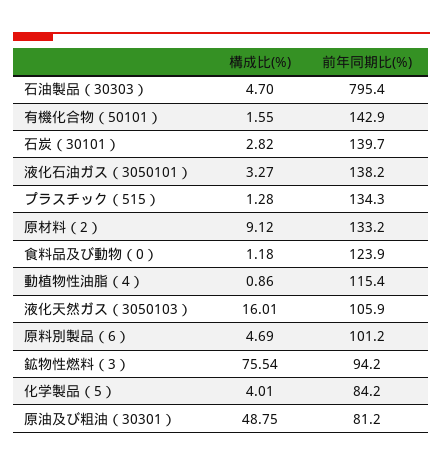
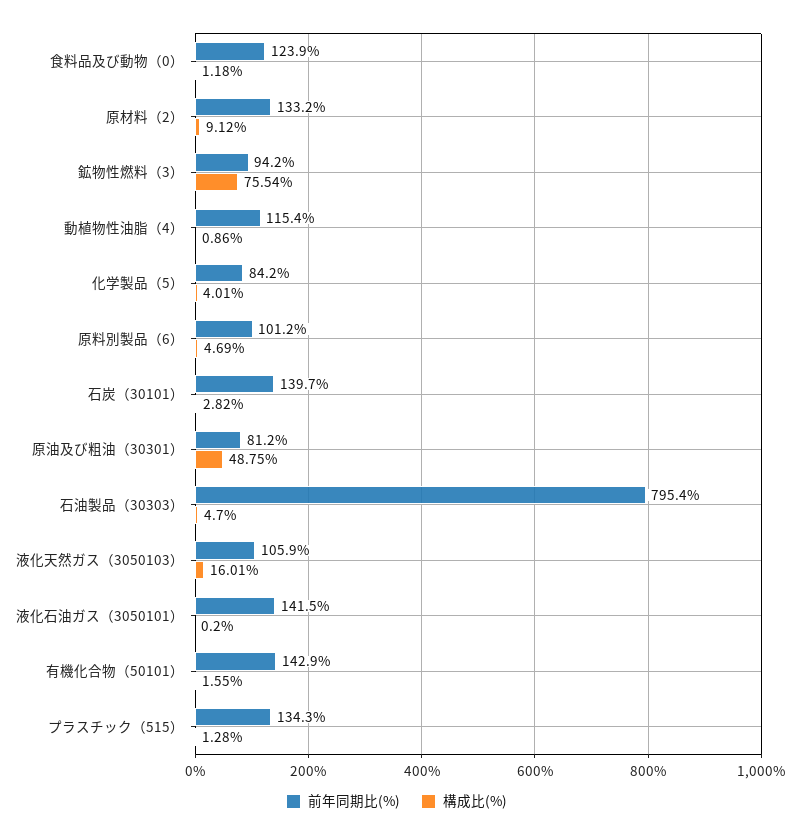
構成比(%), 液化石油ガス（3050101）: 3.27 -> 0.2
前年同期比(%), 液化石油ガス（3050101）: 138.2 -> 141.5

